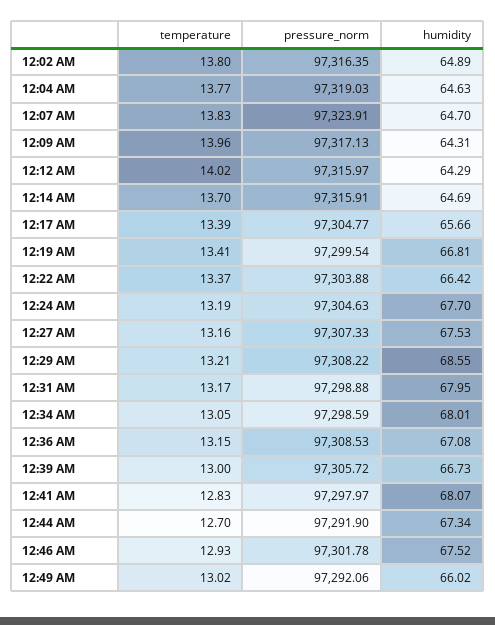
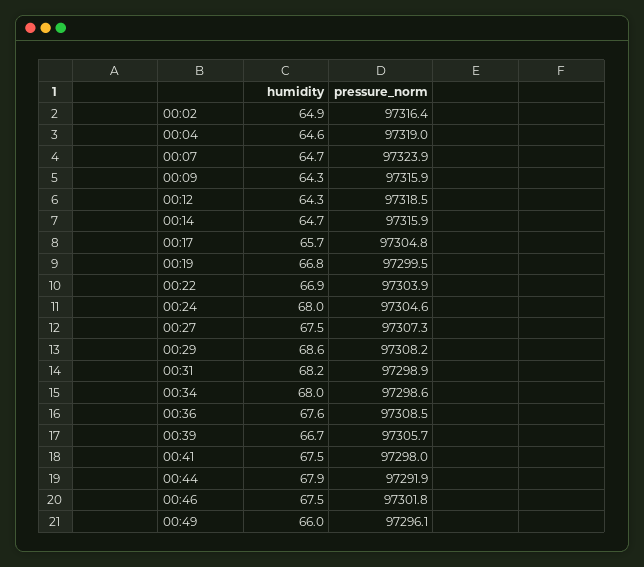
temperature, 12:02 AM: 13.8 -> none
temperature, 12:04 AM: 13.77 -> none
temperature, 12:07 AM: 13.83 -> none
temperature, 12:09 AM: 13.96 -> none
pressure_norm, 12:09 AM: 97317.13 -> 97315.9
temperature, 12:12 AM: 14.02 -> none
pressure_norm, 12:12 AM: 97315.97 -> 97318.5
temperature, 12:14 AM: 13.7 -> none
temperature, 12:17 AM: 13.39 -> none
temperature, 12:19 AM: 13.41 -> none
temperature, 12:22 AM: 13.37 -> none
humidity, 12:22 AM: 66.42 -> 66.9
temperature, 12:24 AM: 13.19 -> none
humidity, 12:24 AM: 67.7 -> 68
temperature, 12:27 AM: 13.16 -> none
temperature, 12:29 AM: 13.21 -> none
temperature, 12:31 AM: 13.17 -> none
humidity, 12:31 AM: 67.95 -> 68.2
temperature, 12:34 AM: 13.05 -> none
temperature, 12:36 AM: 13.15 -> none
humidity, 12:36 AM: 67.08 -> 67.6
temperature, 12:39 AM: 13 -> none
temperature, 12:41 AM: 12.83 -> none
humidity, 12:41 AM: 68.07 -> 67.5
temperature, 12:44 AM: 12.7 -> none
humidity, 12:44 AM: 67.34 -> 67.9
temperature, 12:46 AM: 12.93 -> none
temperature, 12:49 AM: 13.02 -> none
pressure_norm, 12:49 AM: 97292.06 -> 97296.1

